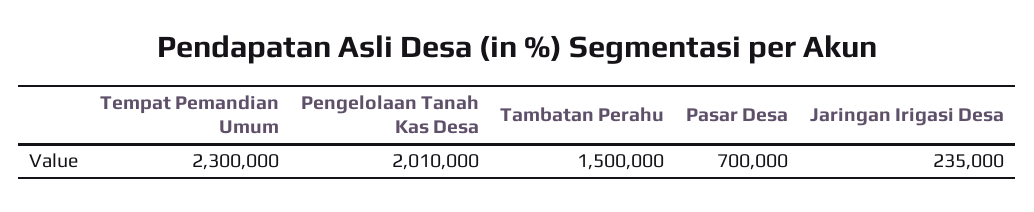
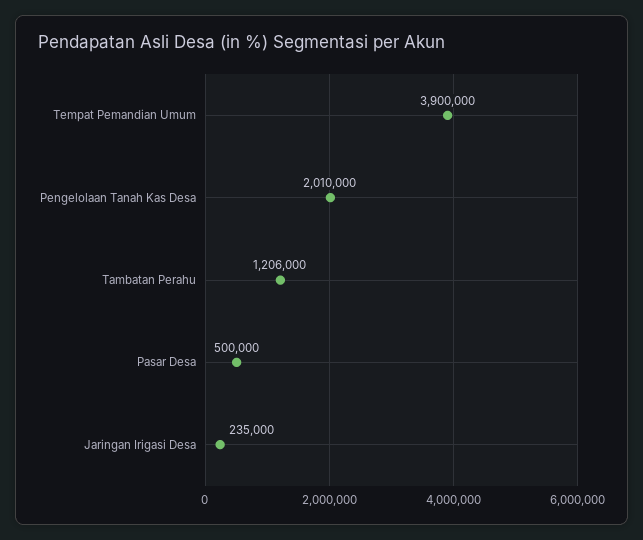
Tempat Pemandian Umum: 2300000 -> 3900000
Tambatan Perahu: 1500000 -> 1206000
Pasar Desa: 700000 -> 500000

